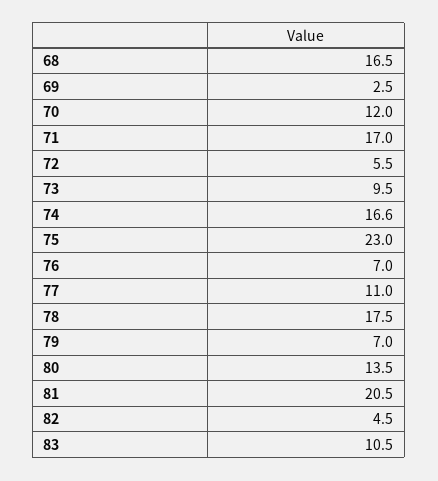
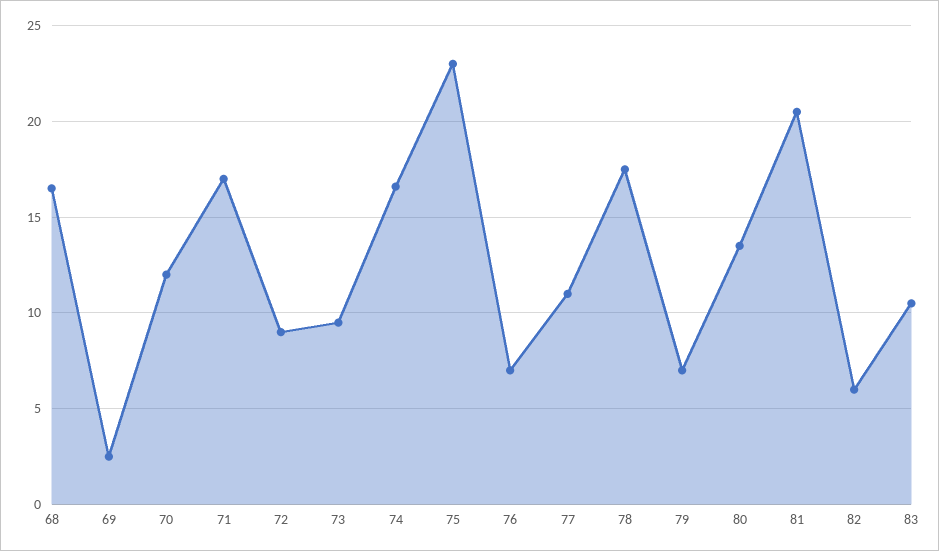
72: 5.5 -> 9
82: 4.5 -> 6

